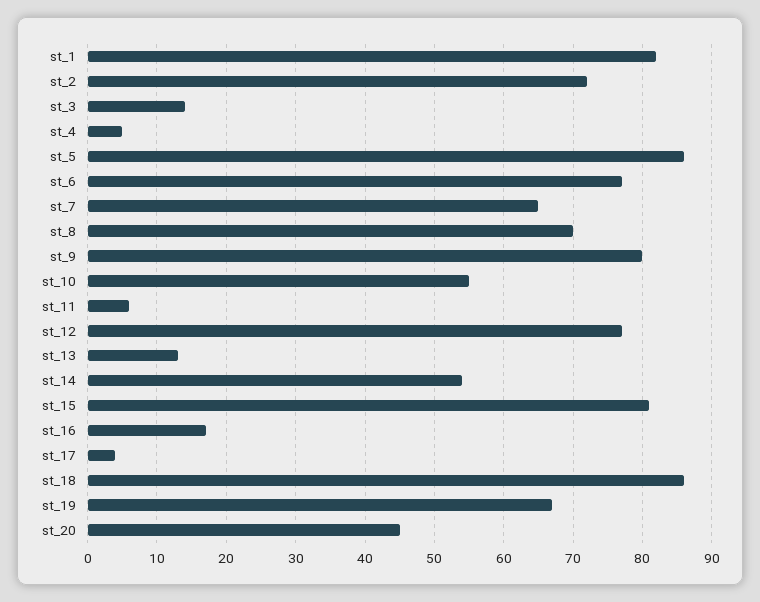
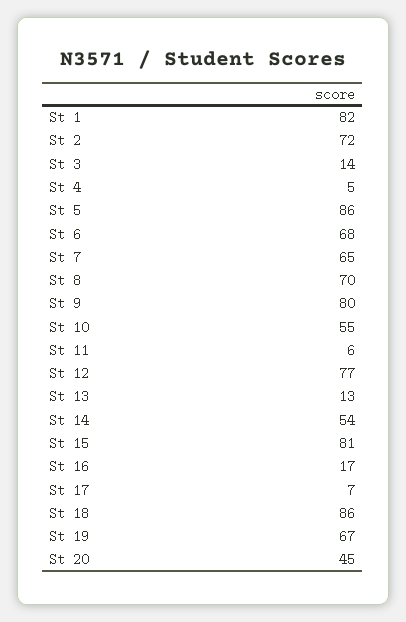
st_6: 77 -> 68
st_17: 4 -> 7

